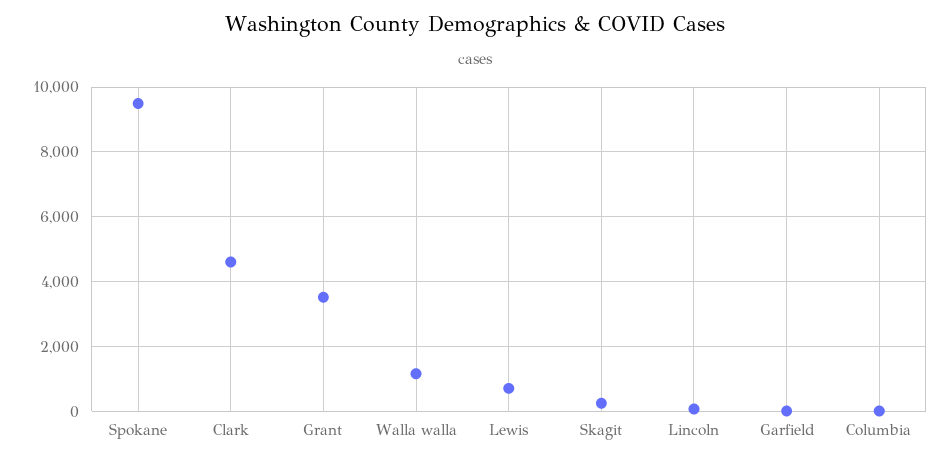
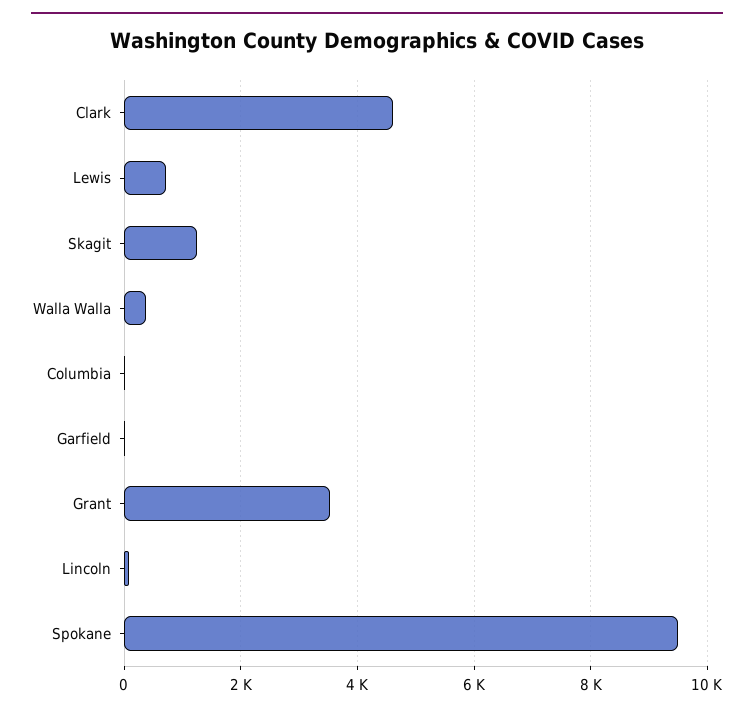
Walla walla: 1200 -> 400
Skagit: 200 -> 1200

